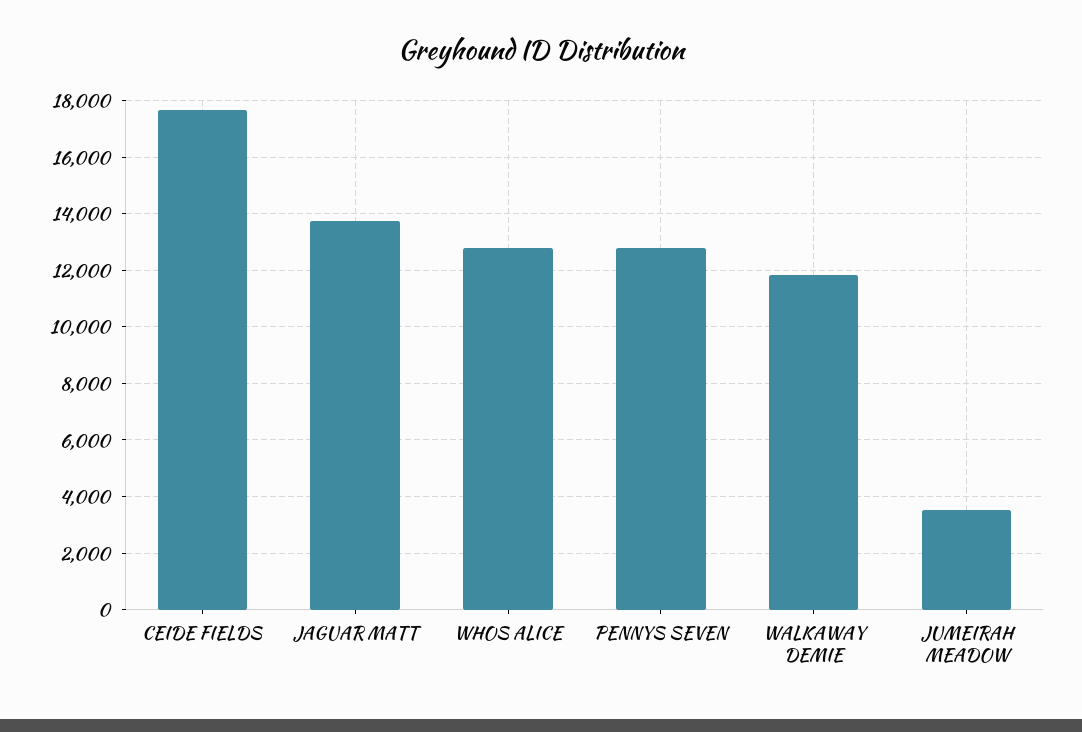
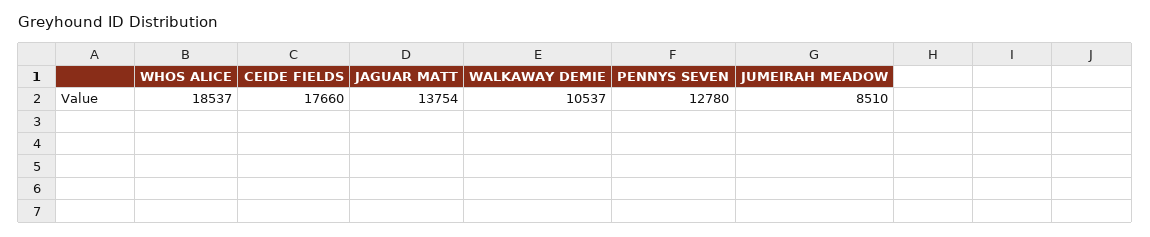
WHOS ALICE: 12750 -> 18537
WALKAWAY DEMIE: 11750 -> 10537
JUMEIRAH MEADOW: 3500 -> 8510

